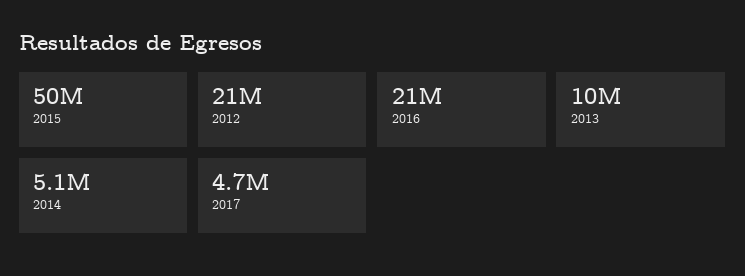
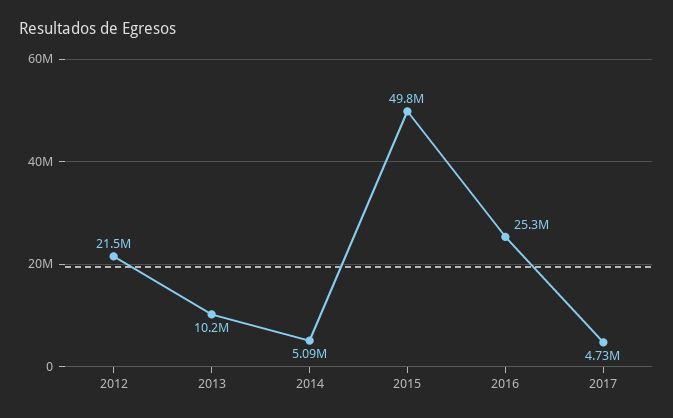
2016: 21000000 -> 25300000

